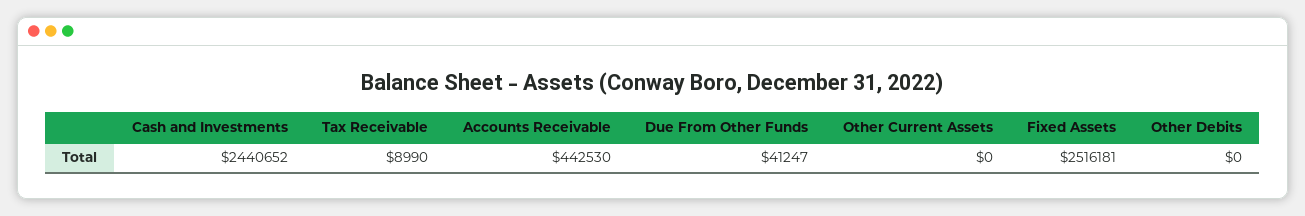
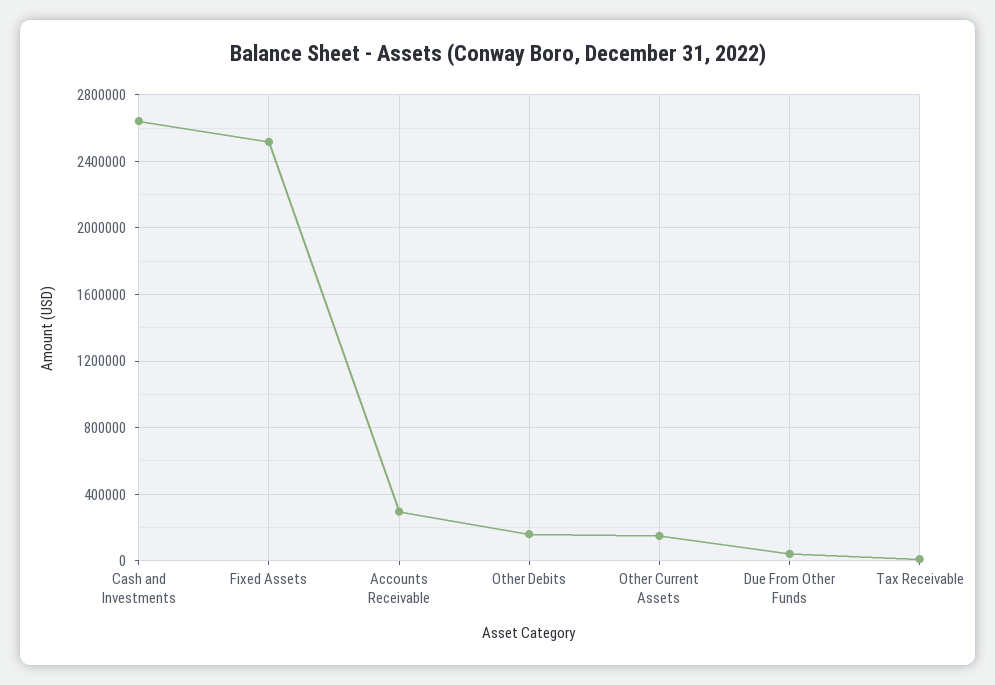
Cash and Investments: 2440652 -> 2650000
Accounts Receivable: 442530 -> 300000
Other Current Assets: 0 -> 150000
Other Debits: 0 -> 150000

